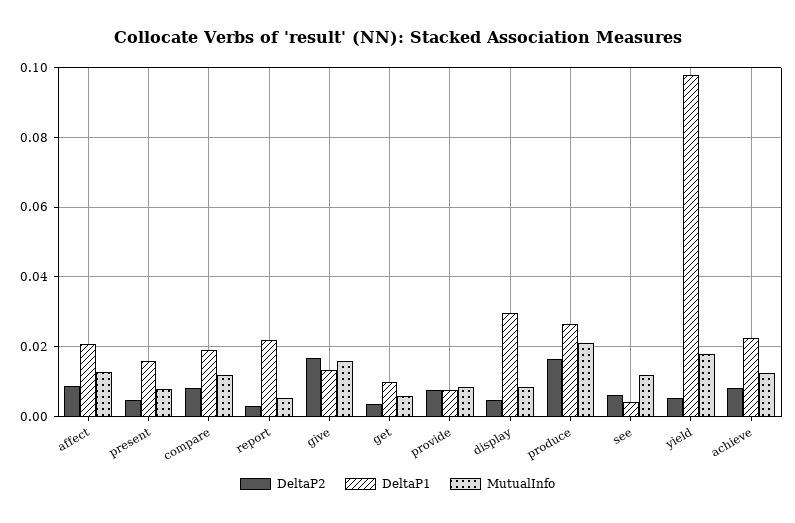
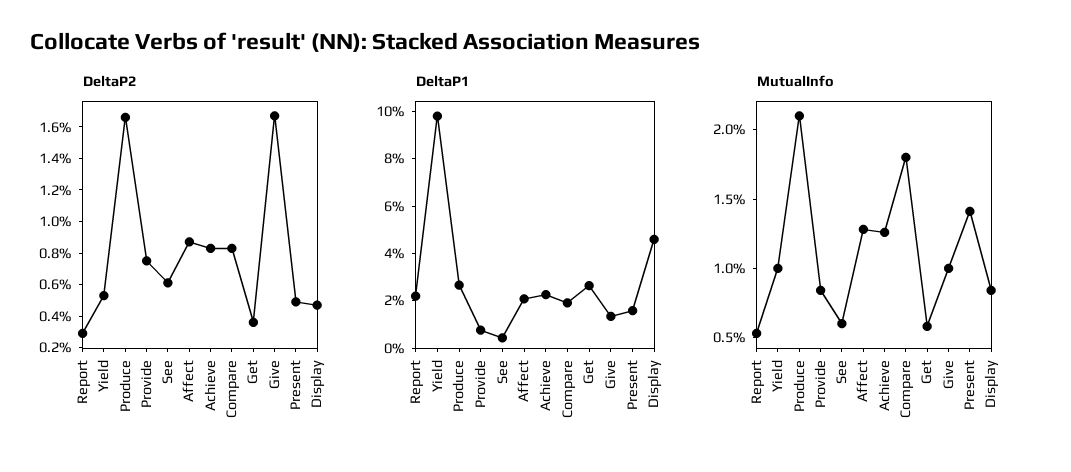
MutualInfo, present: 0.008 -> 0.014
MutualInfo, compare: 0.012 -> 0.018
MutualInfo, give: 0.016 -> 0.01
DeltaP1, get: 0.01 -> 0.025
DeltaP1, display: 0.03 -> 0.045
MutualInfo, see: 0.012 -> 0.006
MutualInfo, yield: 0.018 -> 0.01

